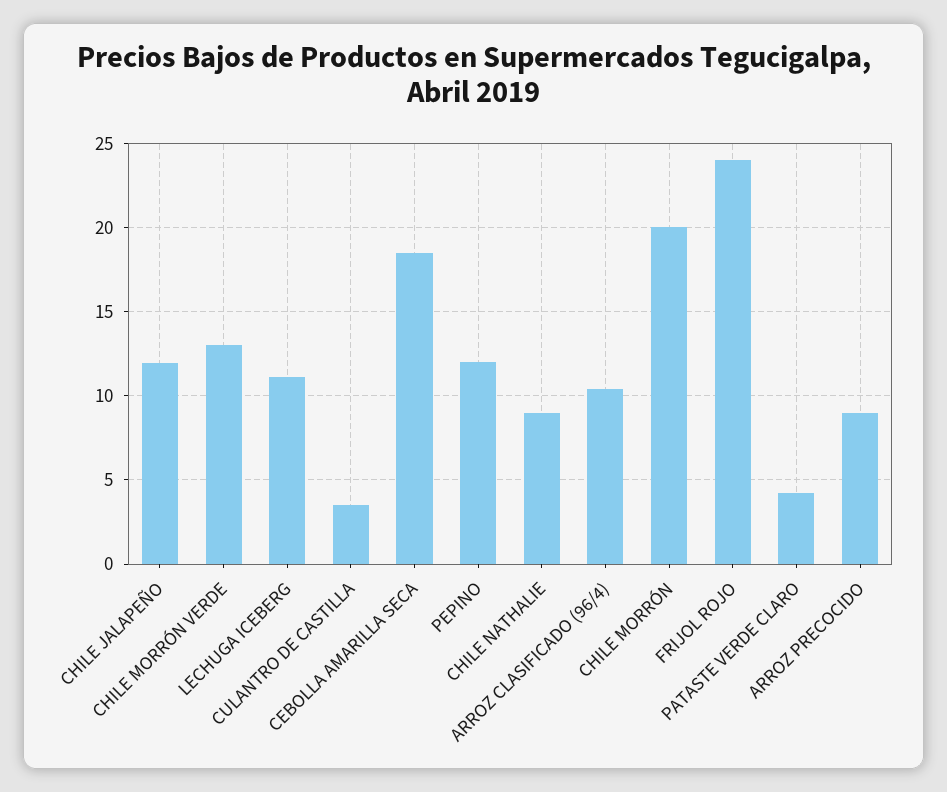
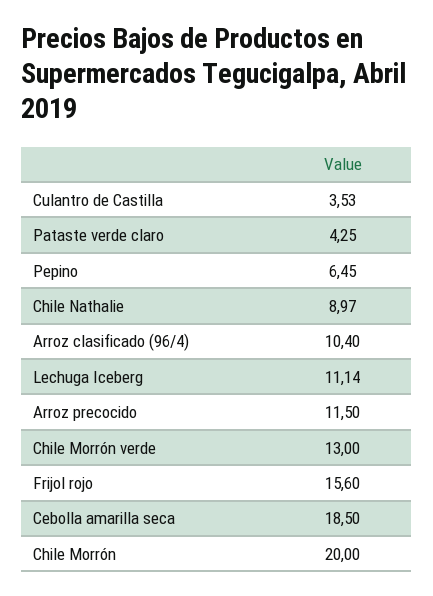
CHILE JALAPEÑO: 12 -> none
PEPINO: 12 -> 6.45
FRIJOL ROJO: 24 -> 15.6
ARROZ PRECOCIDO: 9 -> 11.5

